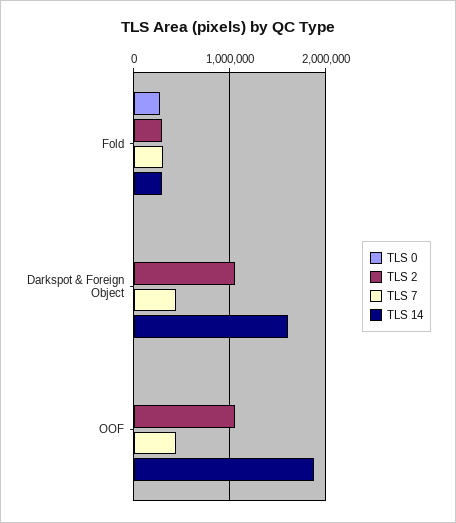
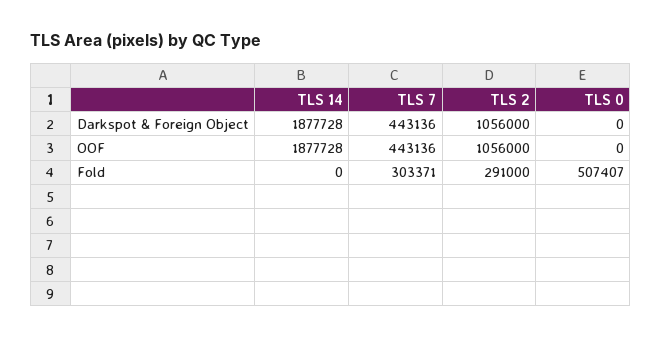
TLS 0, Fold: 300000 -> 507407
TLS 14, Fold: 300000 -> 0
TLS 14, Darkspot & Foreign Object: 1600000 -> 1877728

